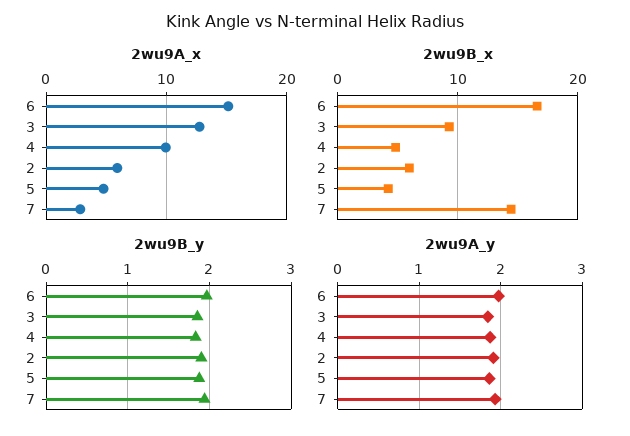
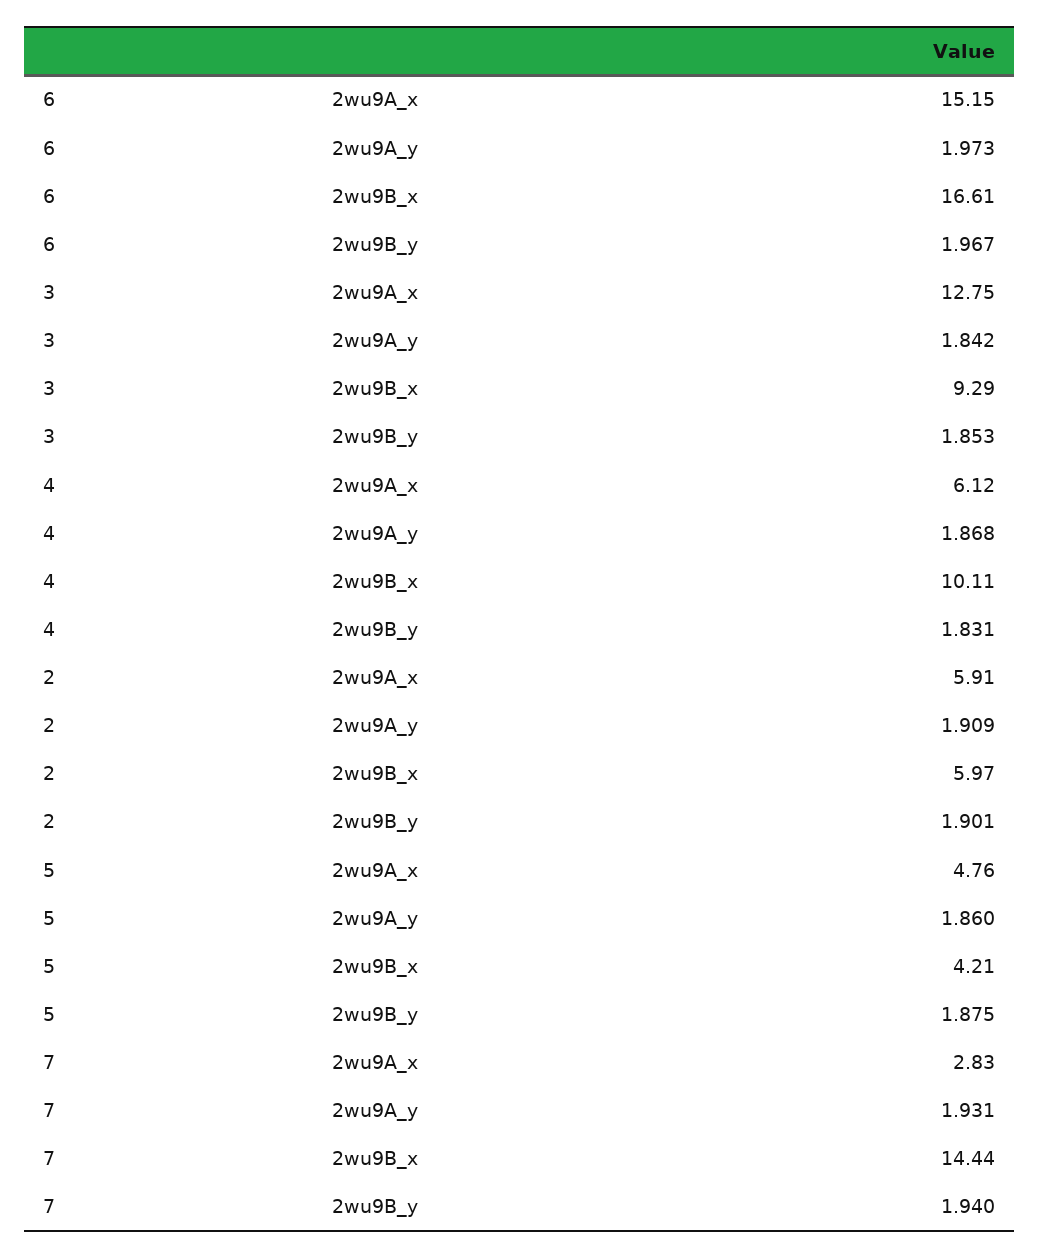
2wu9A_x, 4: 10 -> 6.12
2wu9B_x, 4: 5 -> 10.11

